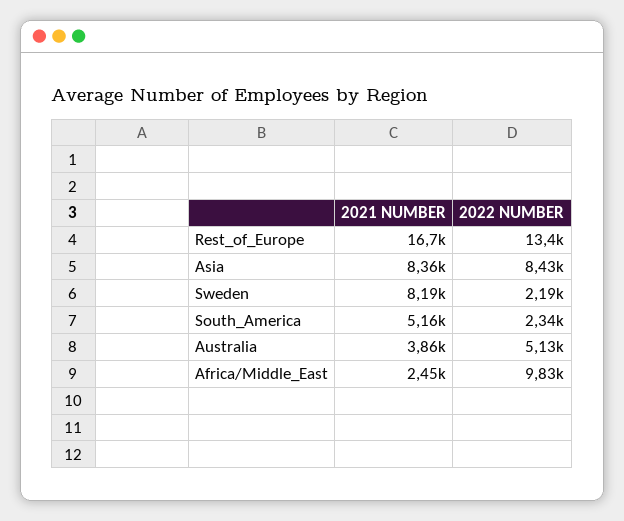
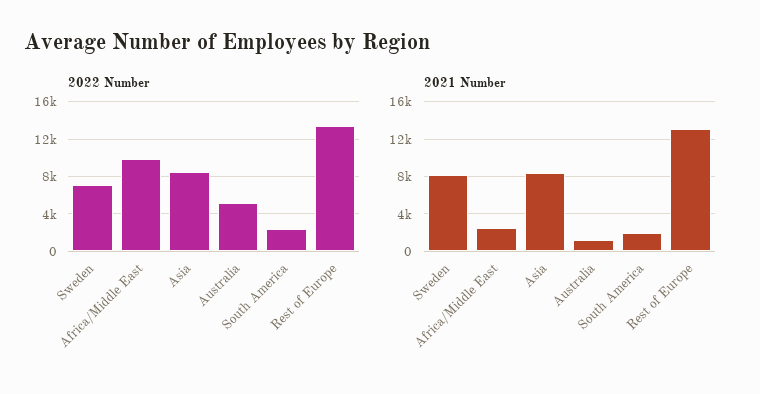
2021 NUMBER, Rest_of_Europe: 16700 -> 13000
2022 NUMBER, Sweden: 2190 -> 7000
2021 NUMBER, South_America: 5160 -> 2000
2021 NUMBER, Australia: 3860 -> 1000

